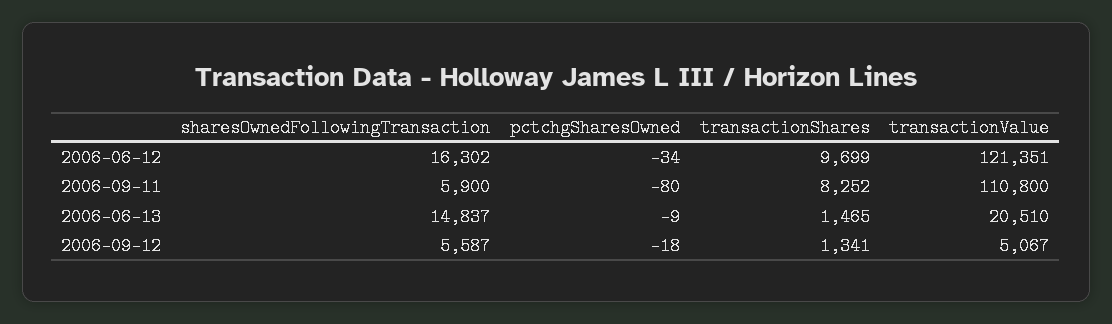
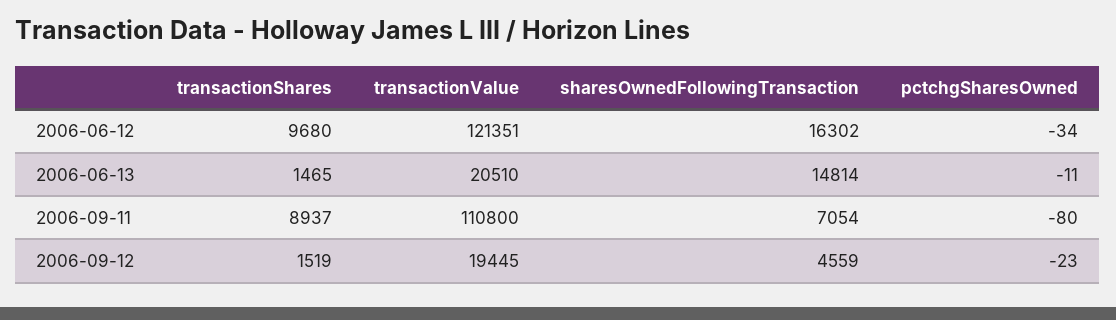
transactionShares, 2006-06-12: 9699 -> 9680
sharesOwnedFollowingTransaction, 2006-09-11: 5900 -> 7054
transactionShares, 2006-09-11: 8252 -> 8937
sharesOwnedFollowingTransaction, 2006-06-13: 14837 -> 14814
pctchgSharesOwned, 2006-06-13: -9 -> -11
sharesOwnedFollowingTransaction, 2006-09-12: 5587 -> 4559
pctchgSharesOwned, 2006-09-12: -18 -> -23
transactionShares, 2006-09-12: 1341 -> 1519
transactionValue, 2006-09-12: 5067 -> 19445

